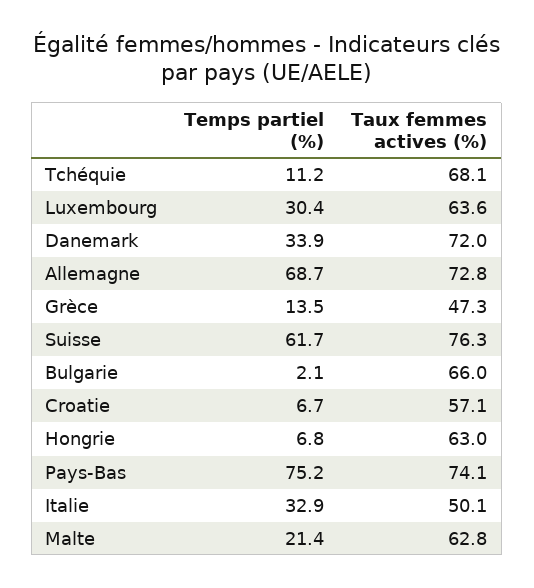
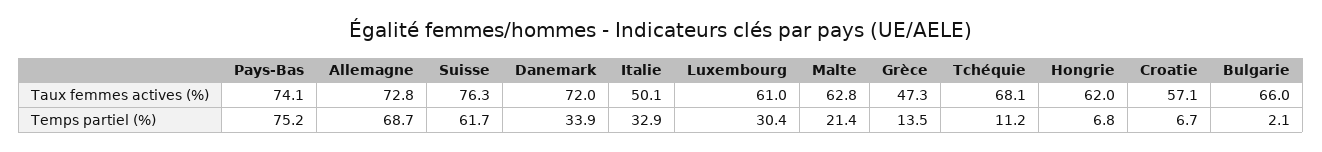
Taux femmes actives (%), Luxembourg: 63.6 -> 61
Taux femmes actives (%), Hongrie: 63 -> 62

